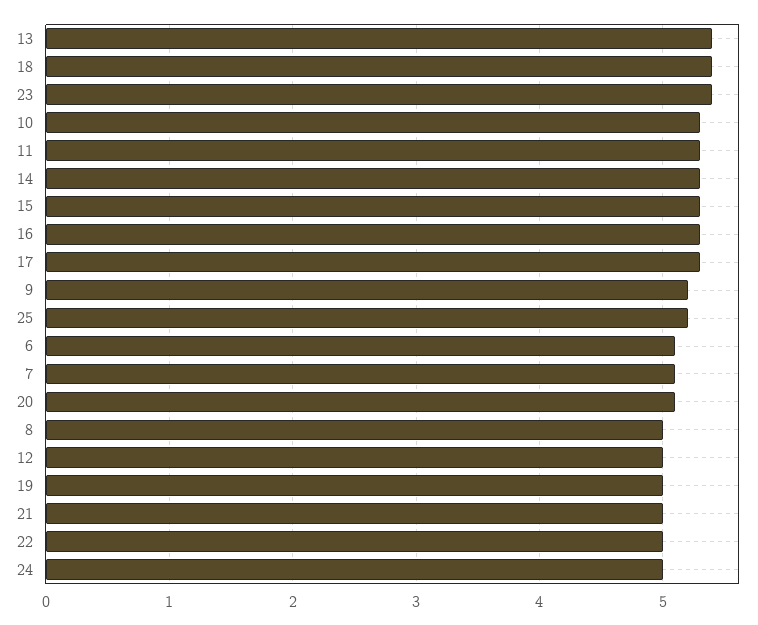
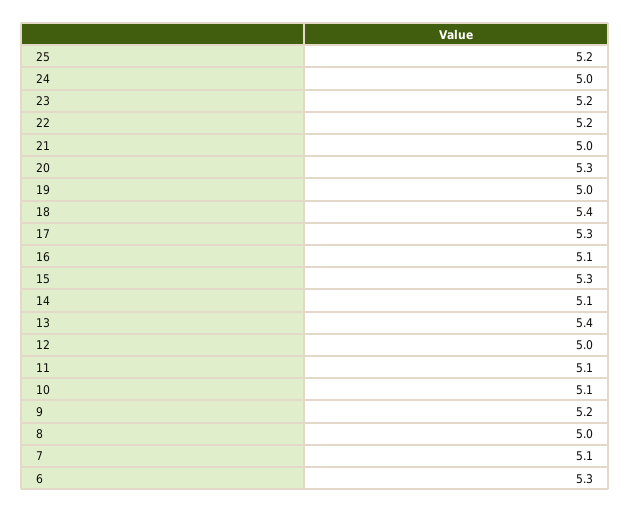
23: 5.4 -> 5.2
10: 5.3 -> 5.1
11: 5.3 -> 5.1
14: 5.3 -> 5.1
16: 5.3 -> 5.1
6: 5.1 -> 5.3
20: 5.1 -> 5.3
22: 5 -> 5.2

